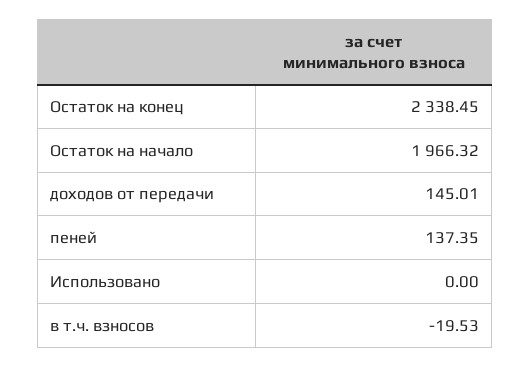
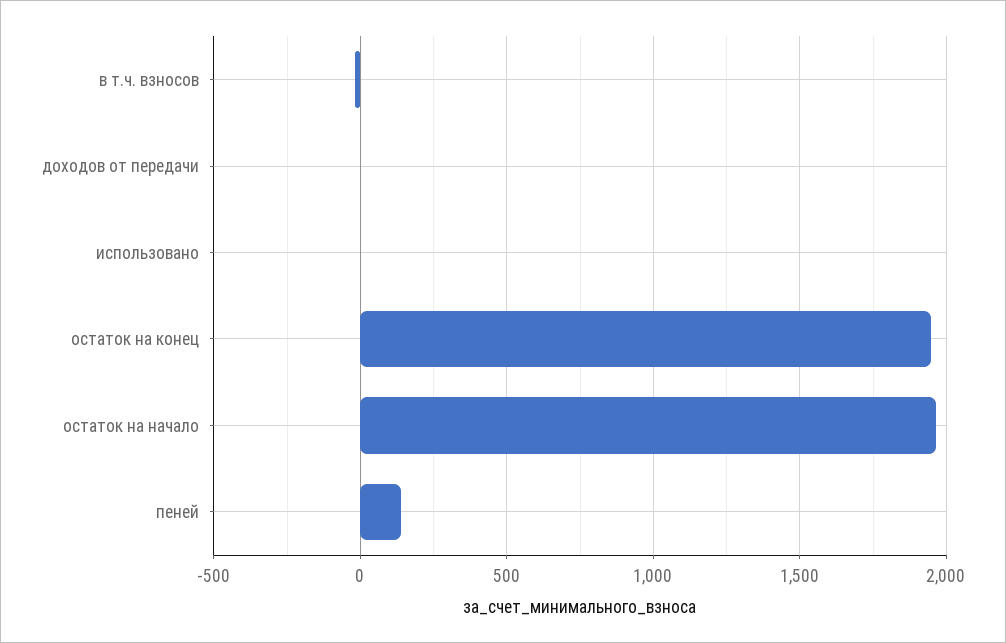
Остаток на конец: 2338.45 -> 1950
доходов от передачи: 145.01 -> 0

